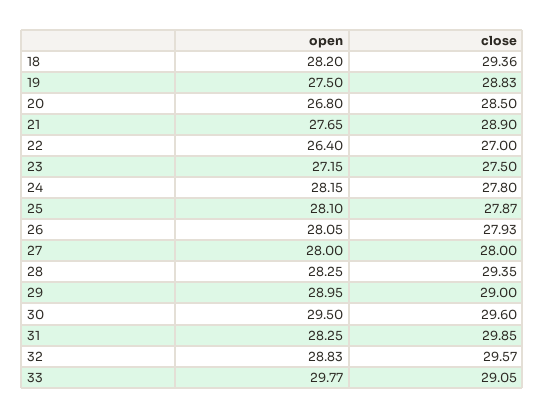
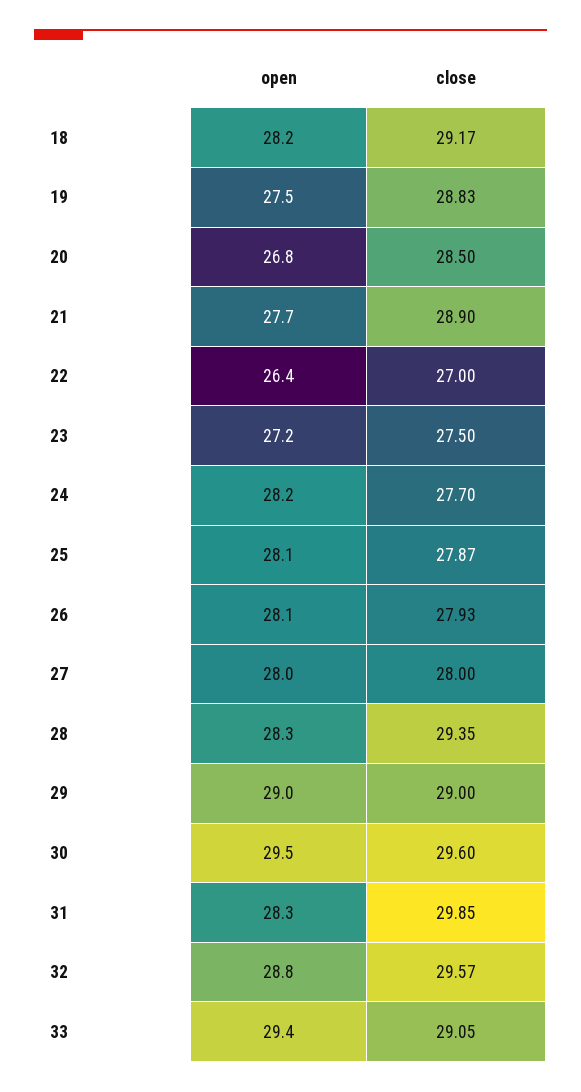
close, 18: 29.36 -> 29.17
close, 24: 27.8 -> 27.7
open, 33: 29.77 -> 29.4

